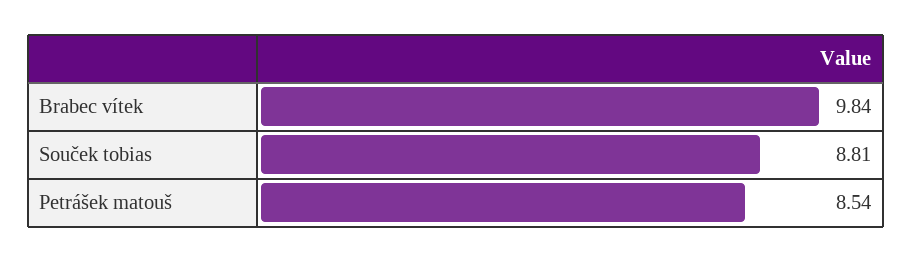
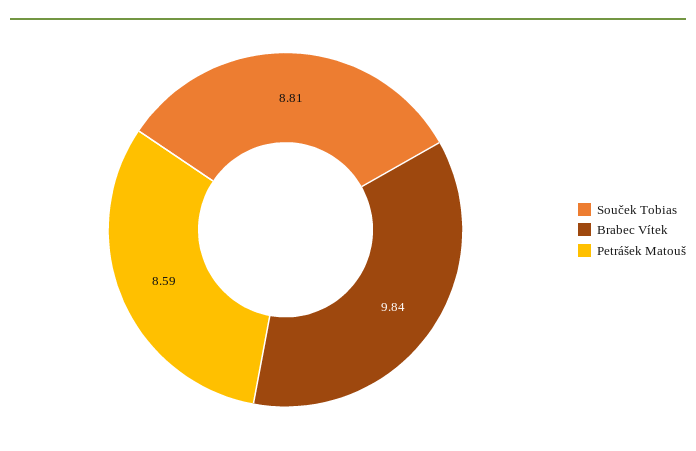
Petrášek matouš: 8.54 -> 8.59

